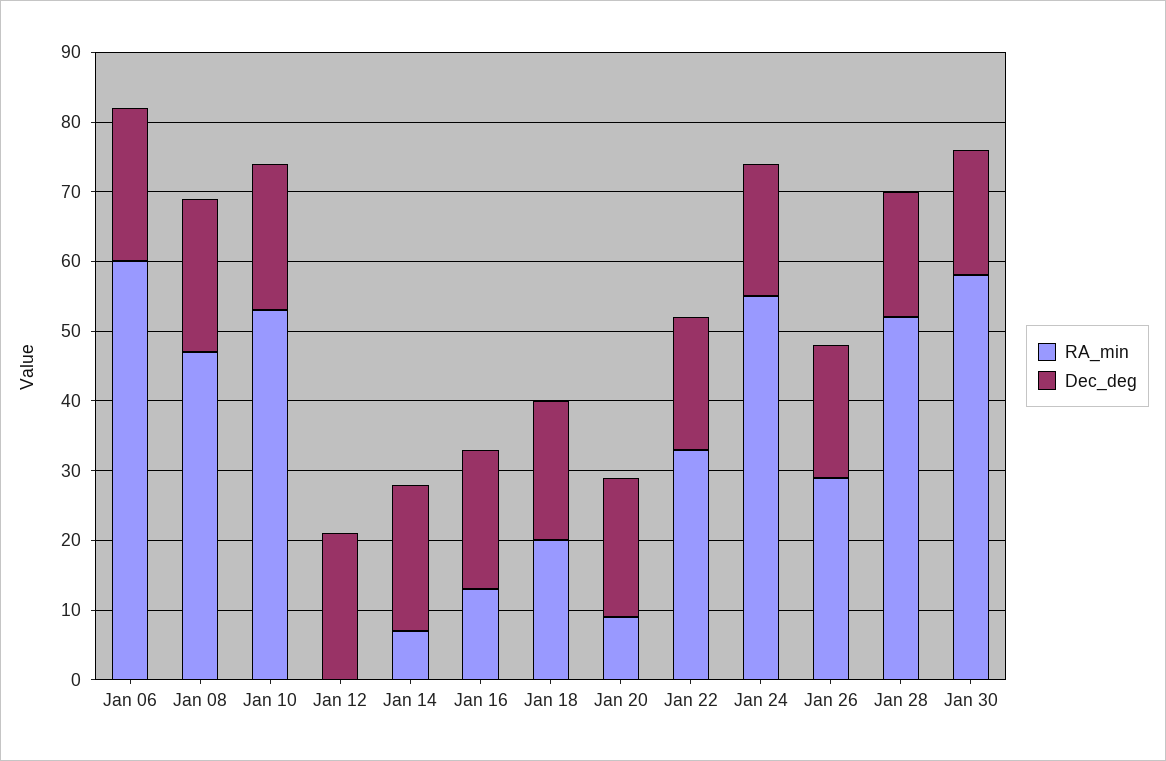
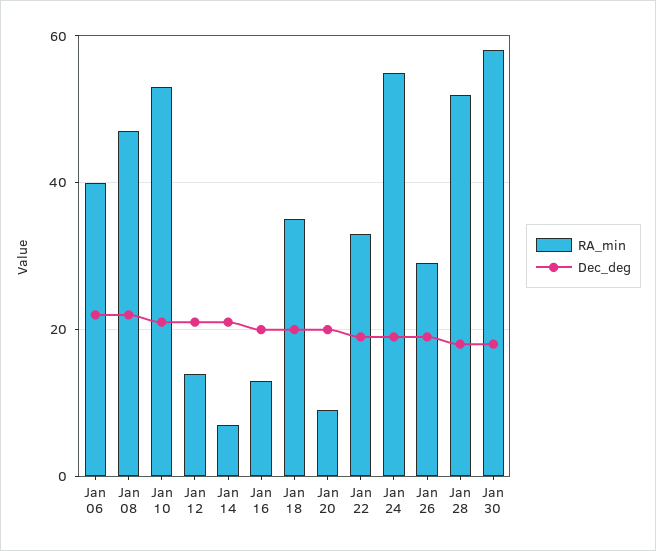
RA_min, Jan 06: 60 -> 40
RA_min, Jan 12: 0 -> 15
RA_min, Jan 18: 20 -> 35

